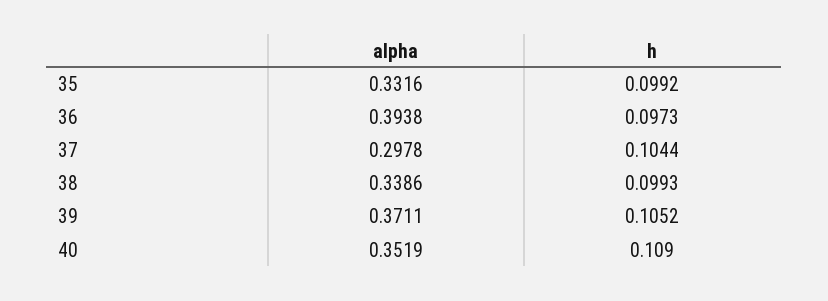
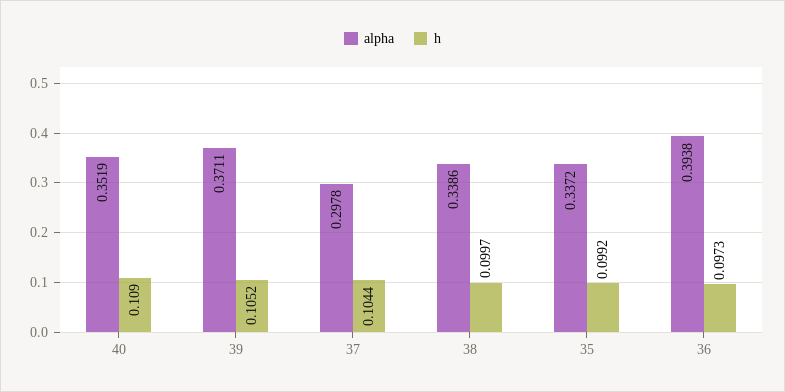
alpha, 35: 0.3316 -> 0.3372
h, 38: 0.0993 -> 0.0997

